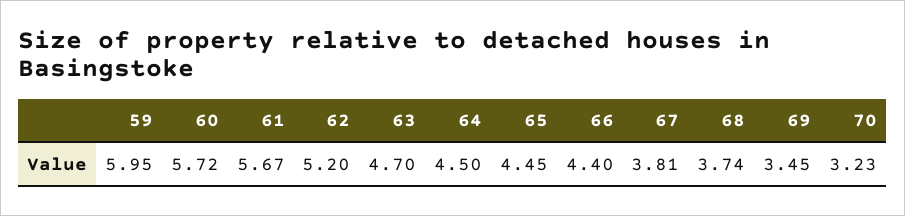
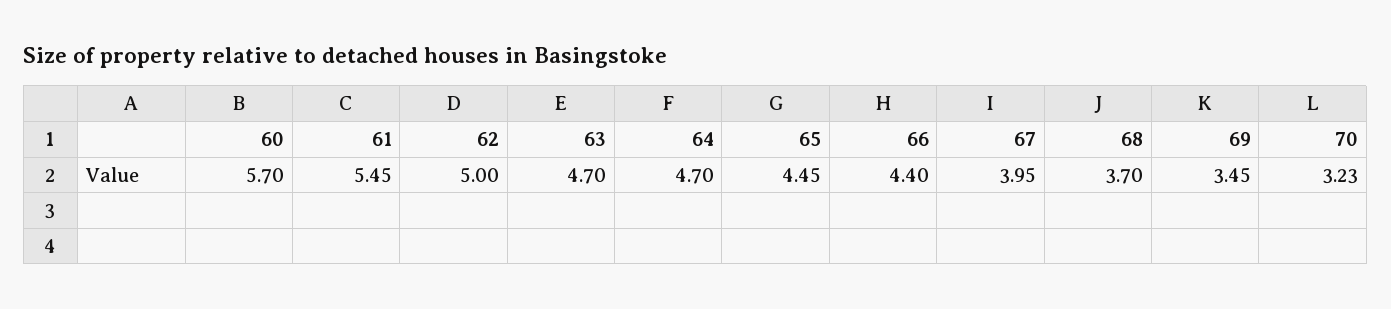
59: 5.95 -> none
60: 5.72 -> 5.7
61: 5.67 -> 5.45
62: 5.2 -> 5
64: 4.5 -> 4.7
67: 3.81 -> 3.95
68: 3.74 -> 3.7

